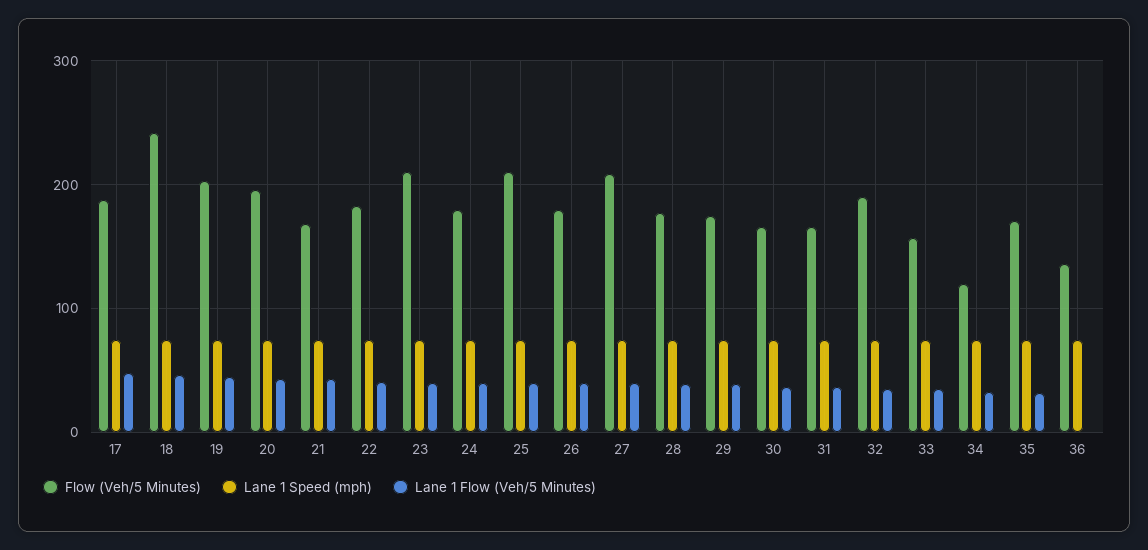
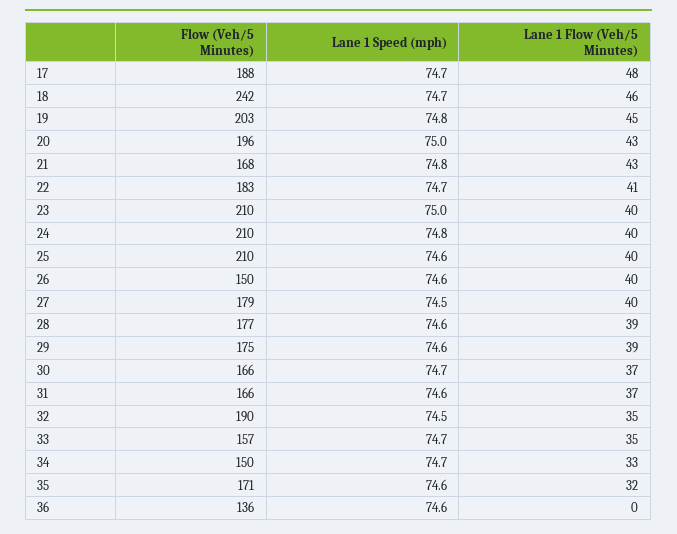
Flow (Veh/5 Minutes), 24: 180 -> 210
Flow (Veh/5 Minutes), 26: 180 -> 150
Flow (Veh/5 Minutes), 27: 210 -> 179
Flow (Veh/5 Minutes), 34: 120 -> 150

